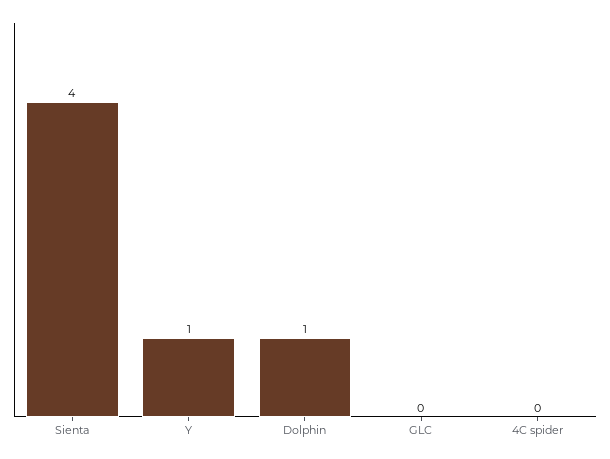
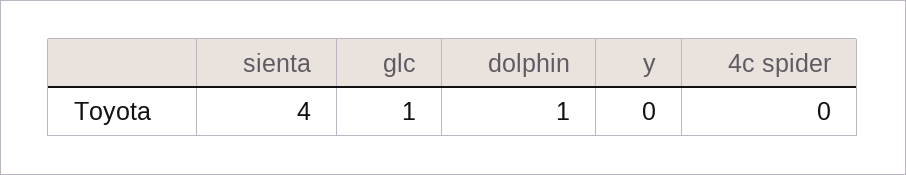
Y: 1 -> 0
GLC: 0 -> 1

